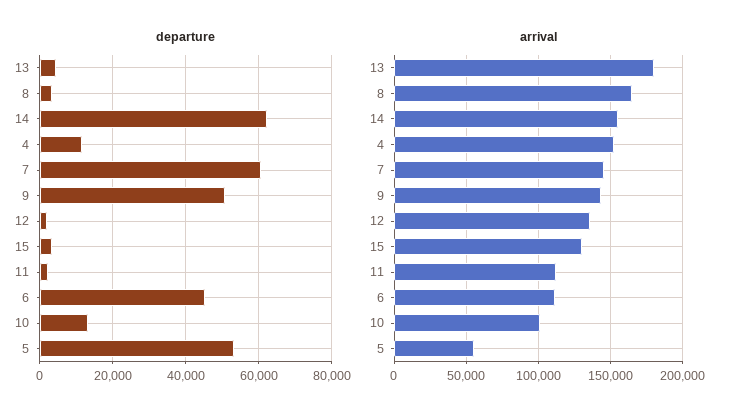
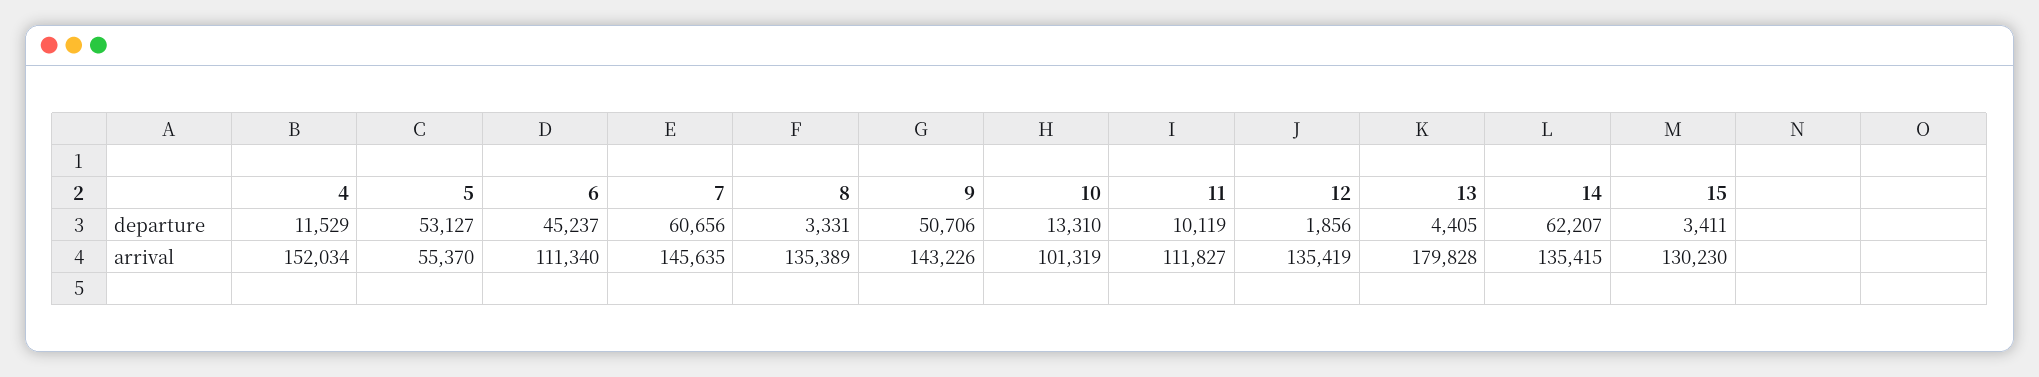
departure, 11: 2000 -> 10119
arrival, 8: 165000 -> 135389
arrival, 14: 155000 -> 135415

